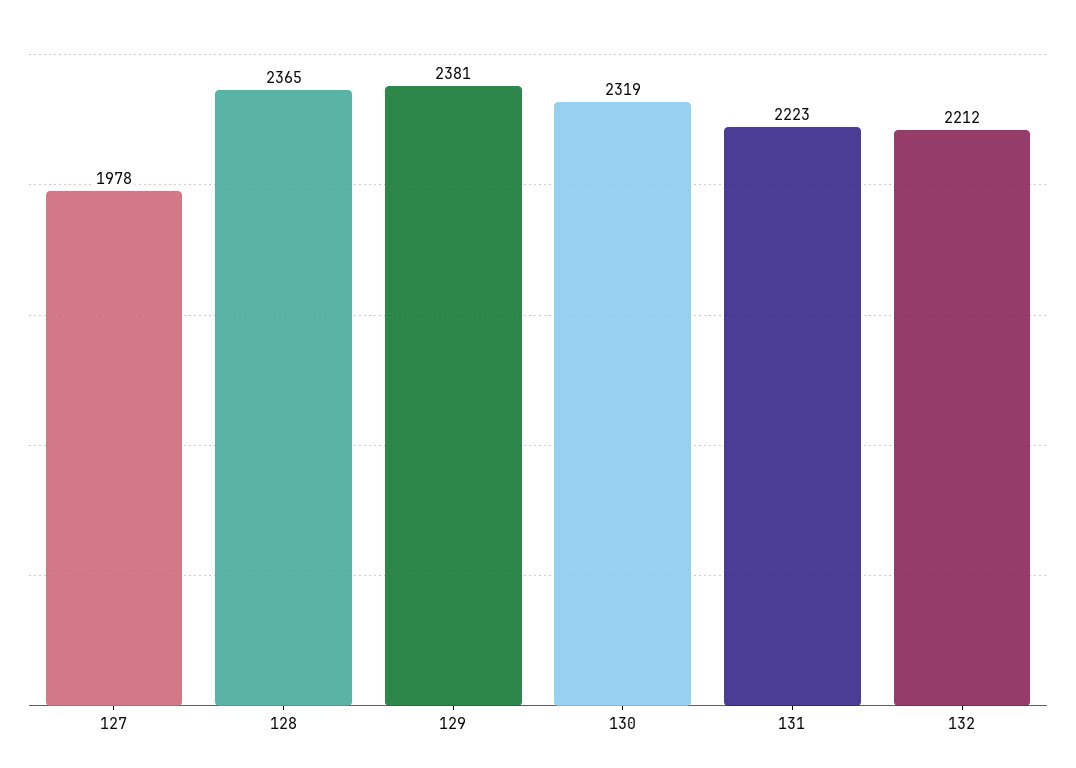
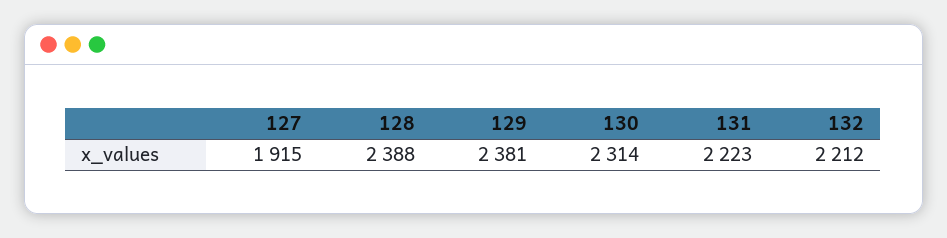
127: 1978 -> 1915
128: 2365 -> 2388
130: 2319 -> 2314

